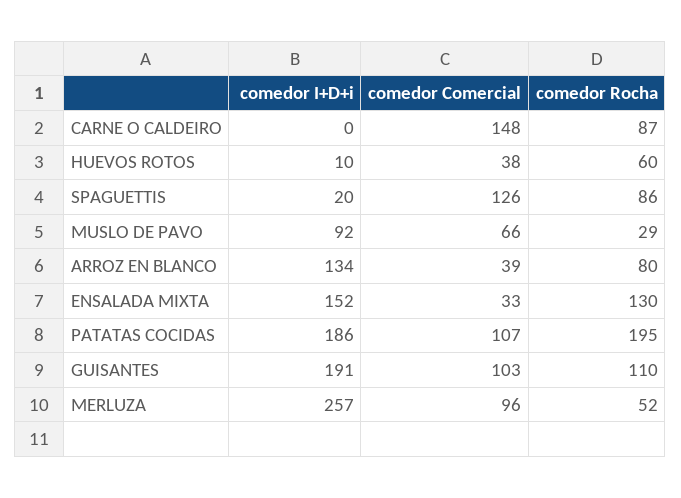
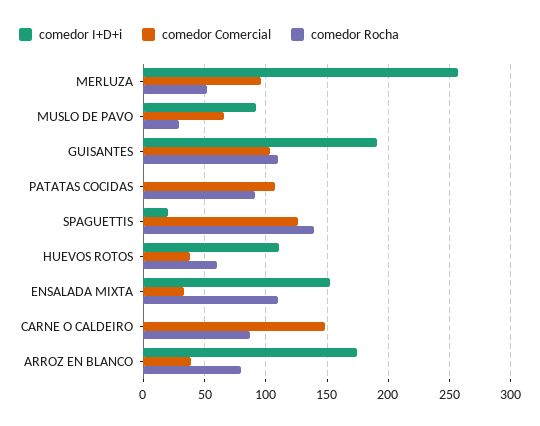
comedor I+D+i, HUEVOS ROTOS: 10 -> 110
comedor Rocha, SPAGUETTIS: 86 -> 140
comedor I+D+i, ARROZ EN BLANCO: 134 -> 175
comedor Rocha, ENSALADA MIXTA: 130 -> 110
comedor I+D+i, PATATAS COCIDAS: 186 -> 0
comedor Rocha, PATATAS COCIDAS: 195 -> 90

